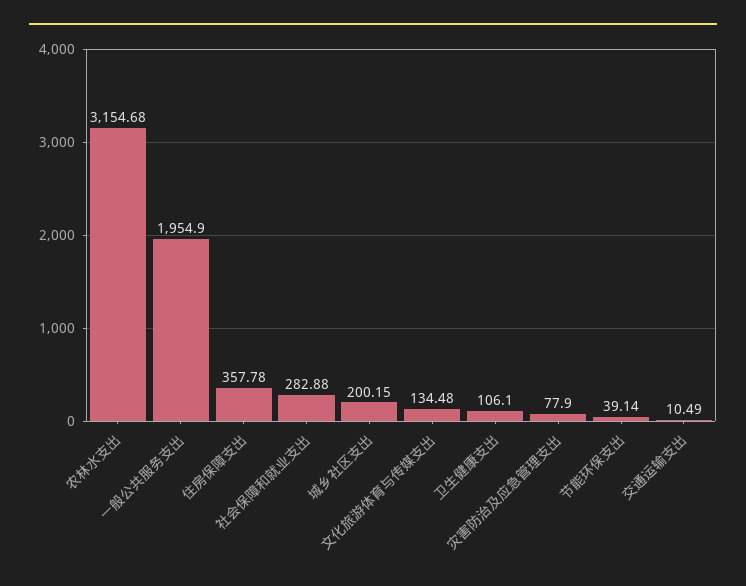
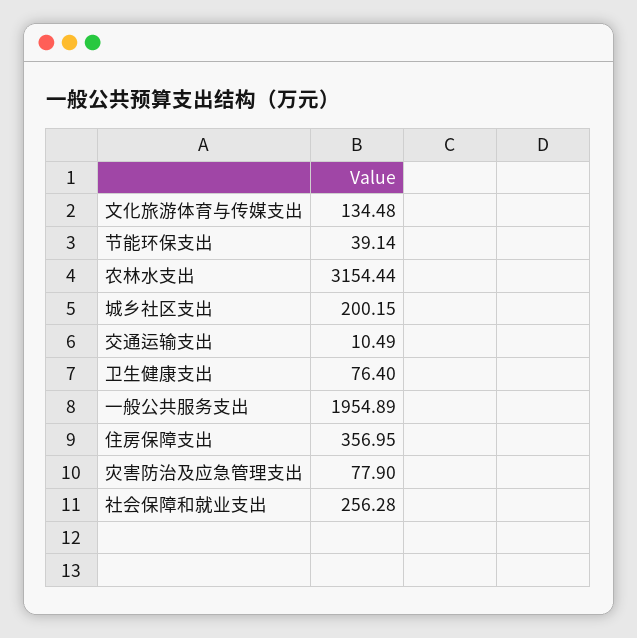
农林水支出: 3154.68 -> 3154.44
一般公共服务支出: 1954.9 -> 1954.89
住房保障支出: 357.78 -> 356.95
社会保障和就业支出: 282.88 -> 256.28
卫生健康支出: 106.1 -> 76.4

